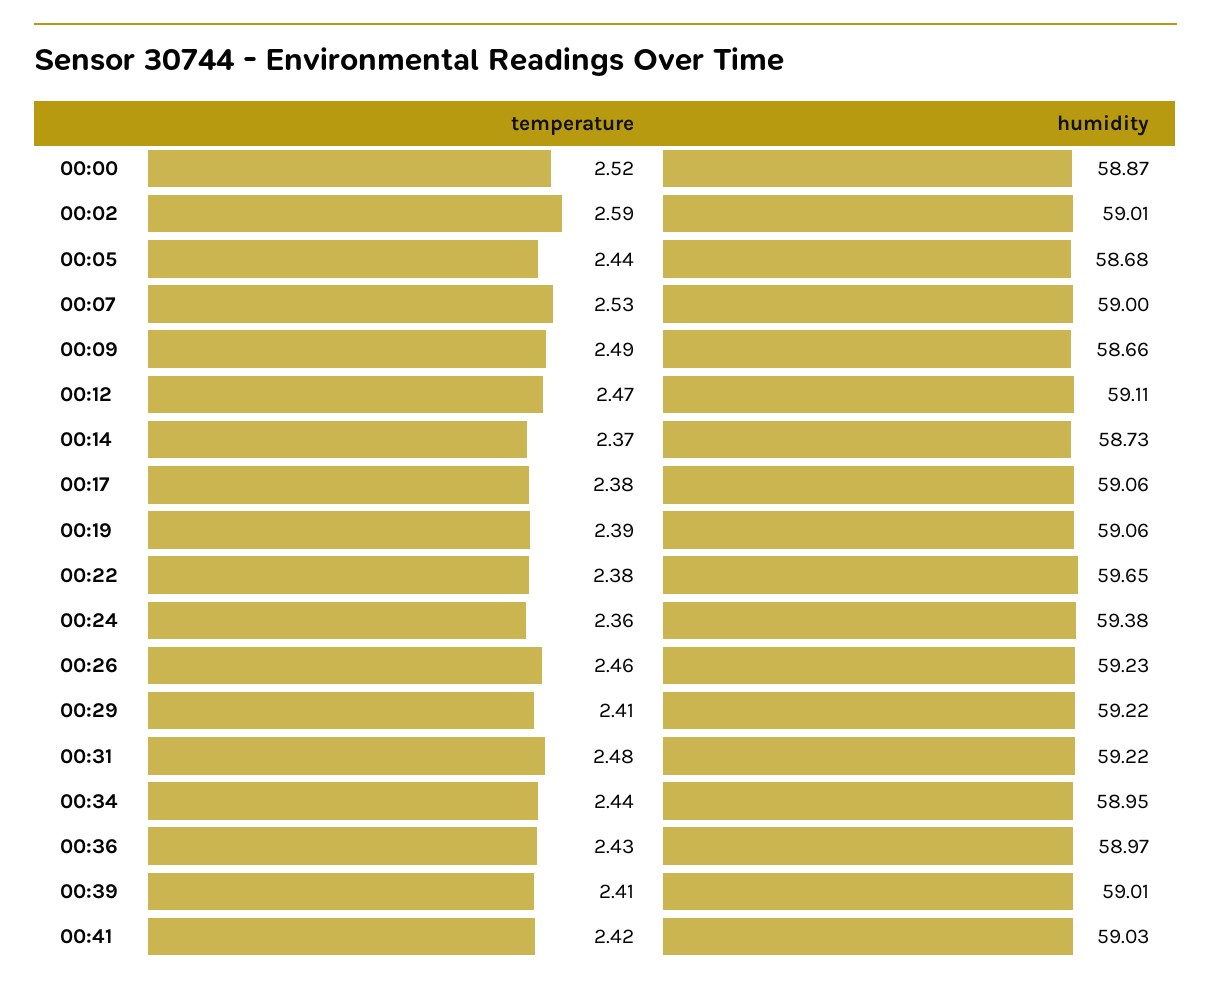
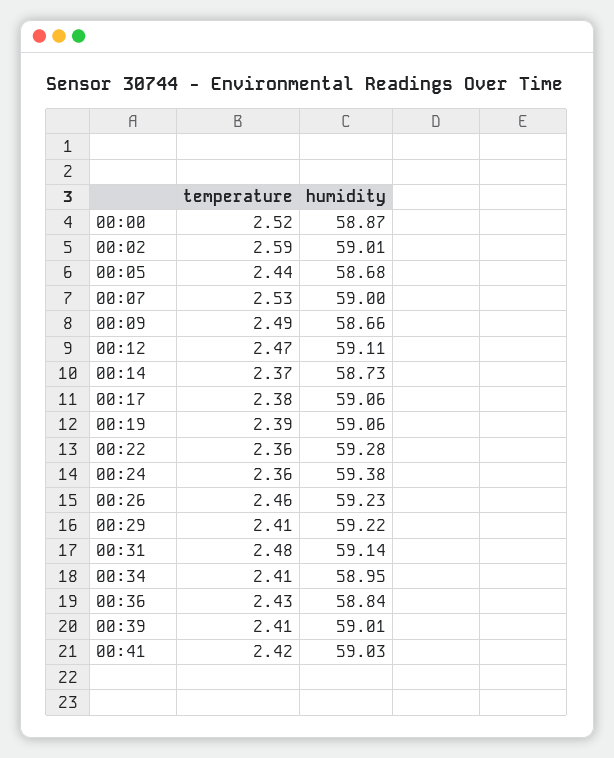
temperature, 00:22: 2.38 -> 2.36
humidity, 00:22: 59.65 -> 59.28
humidity, 00:31: 59.22 -> 59.14
temperature, 00:34: 2.44 -> 2.41
humidity, 00:36: 58.97 -> 58.84

